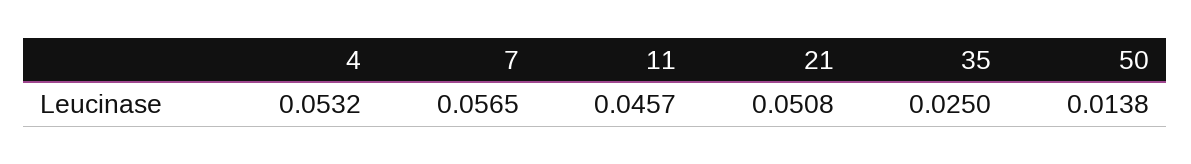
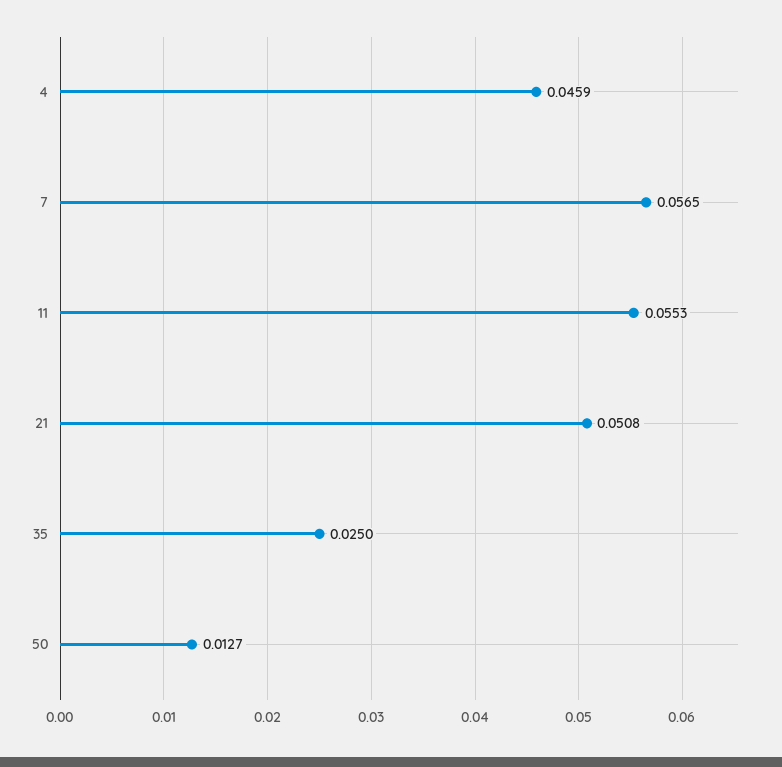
4: 0.0532 -> 0.0459
11: 0.0457 -> 0.0553
50: 0.0138 -> 0.0127

